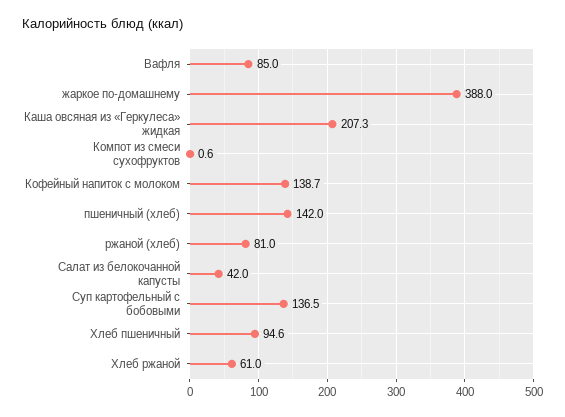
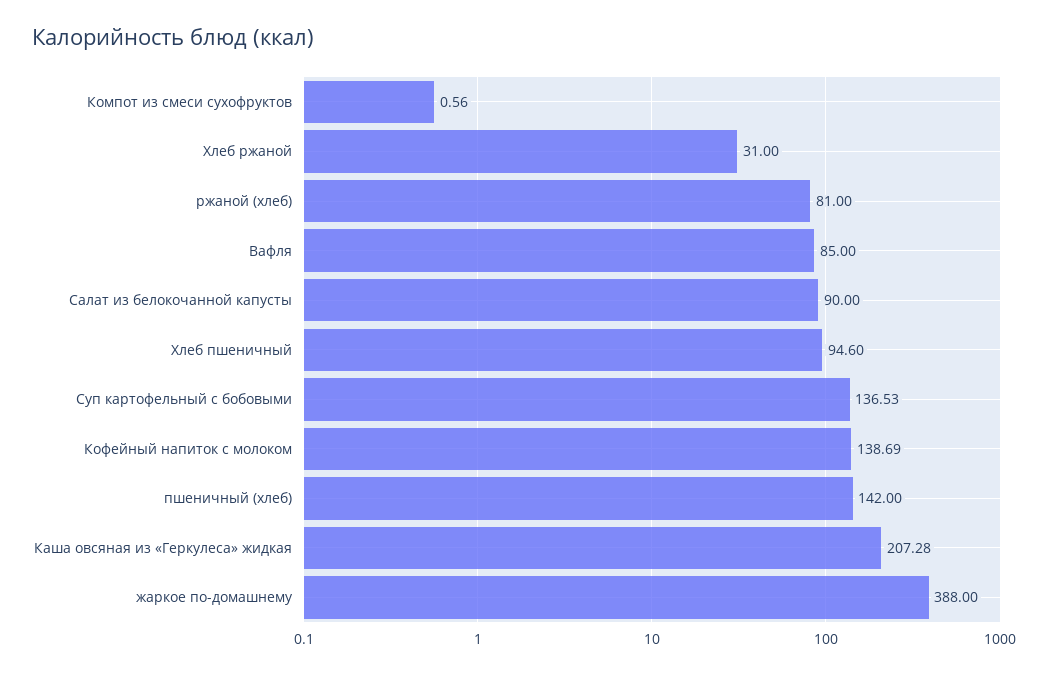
Салат из белокочанной капусты: 42 -> 90
Хлеб ржаной: 61 -> 31

